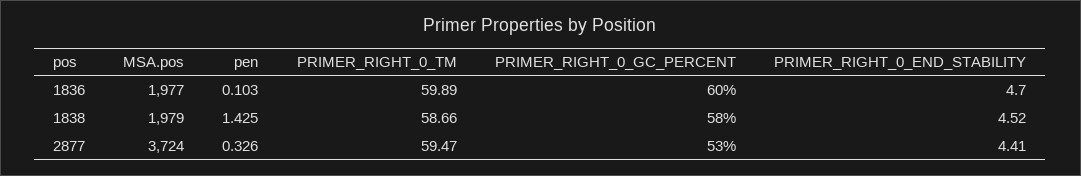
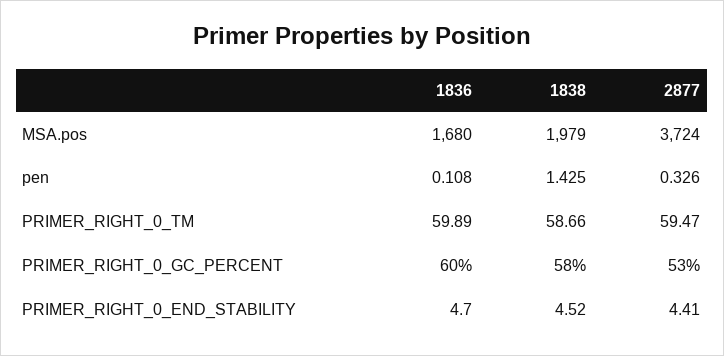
MSA.pos, 1836: 1977 -> 1680
pen, 1836: 0.103 -> 0.108

